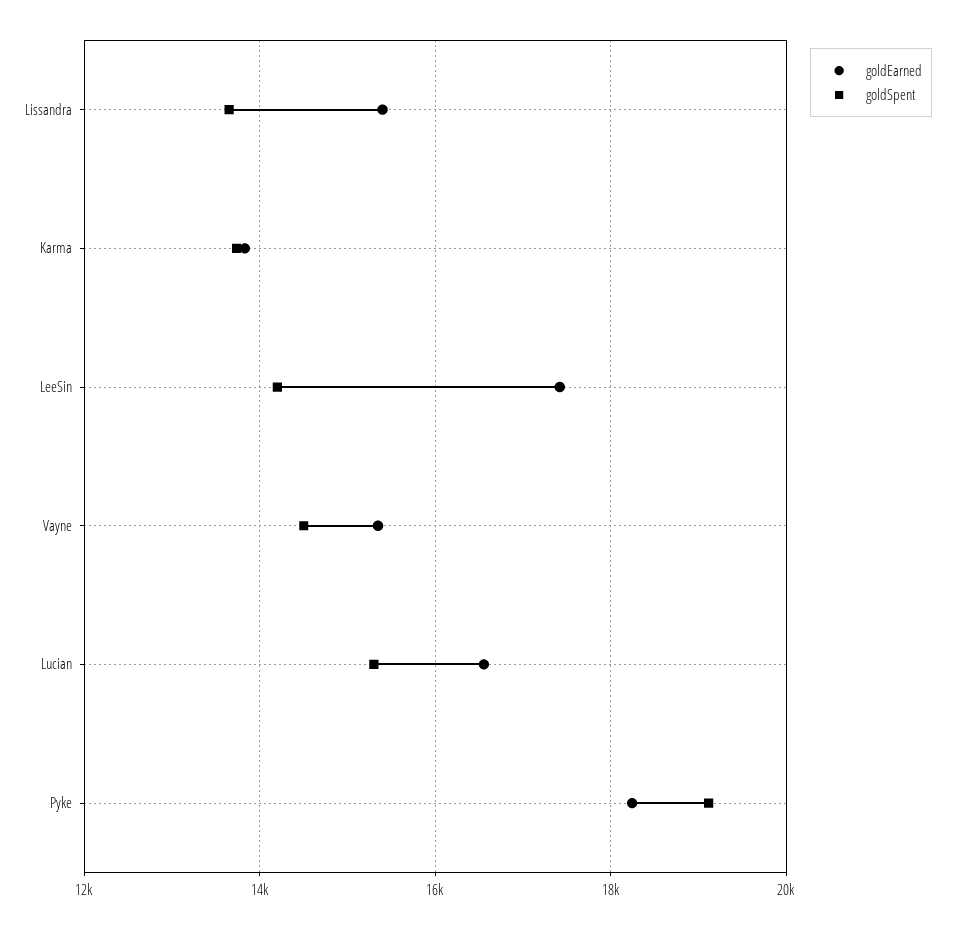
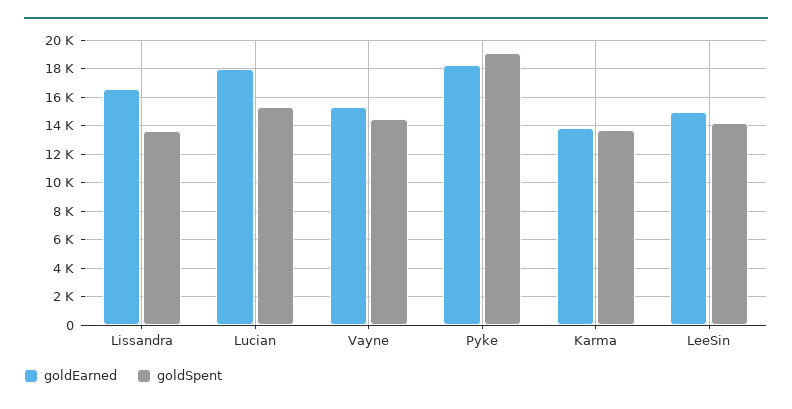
goldEarned, Lissandra: 15400 -> 16500
goldEarned, LeeSin: 17400 -> 15000
goldEarned, Lucian: 16600 -> 18000

